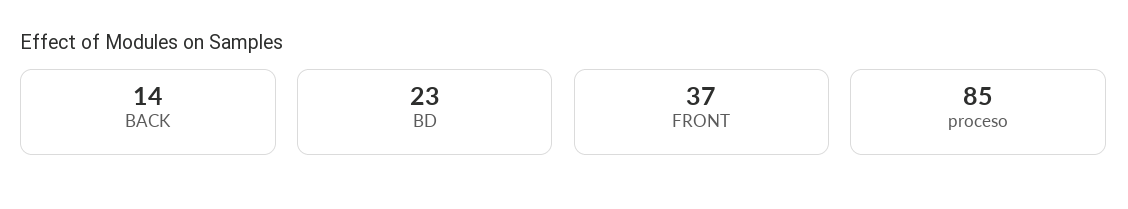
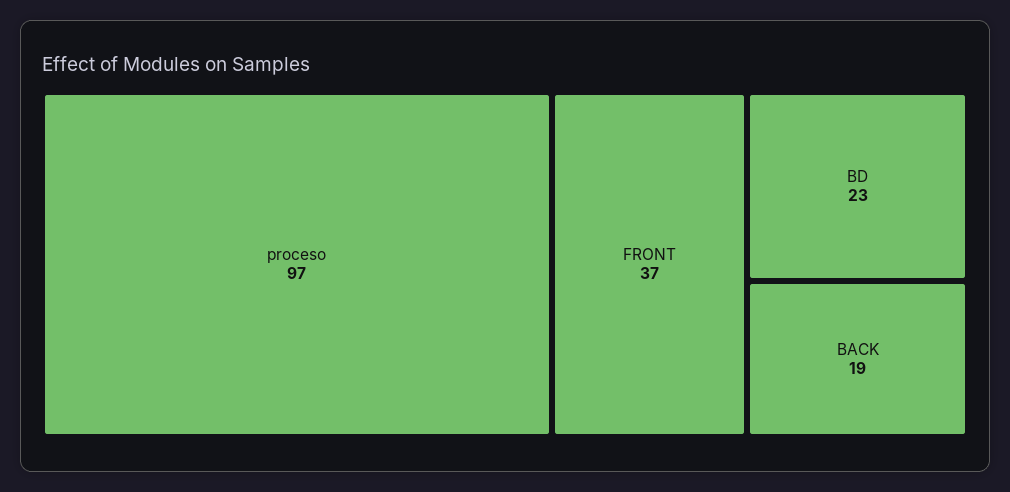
BACK: 14 -> 19
proceso: 85 -> 97

